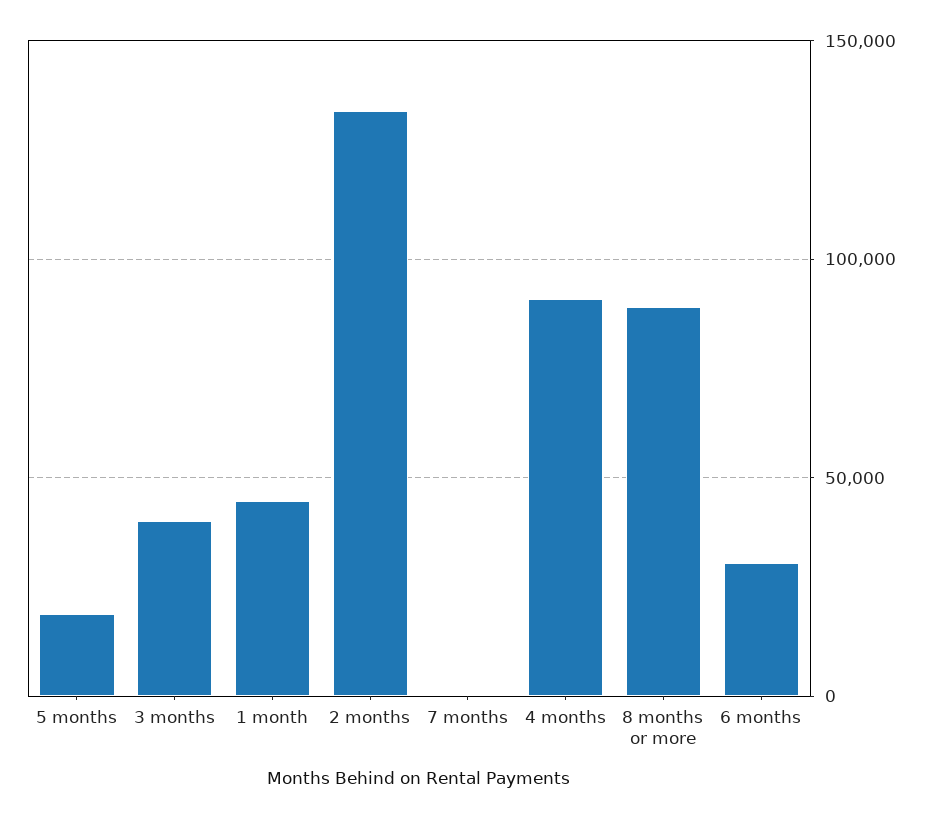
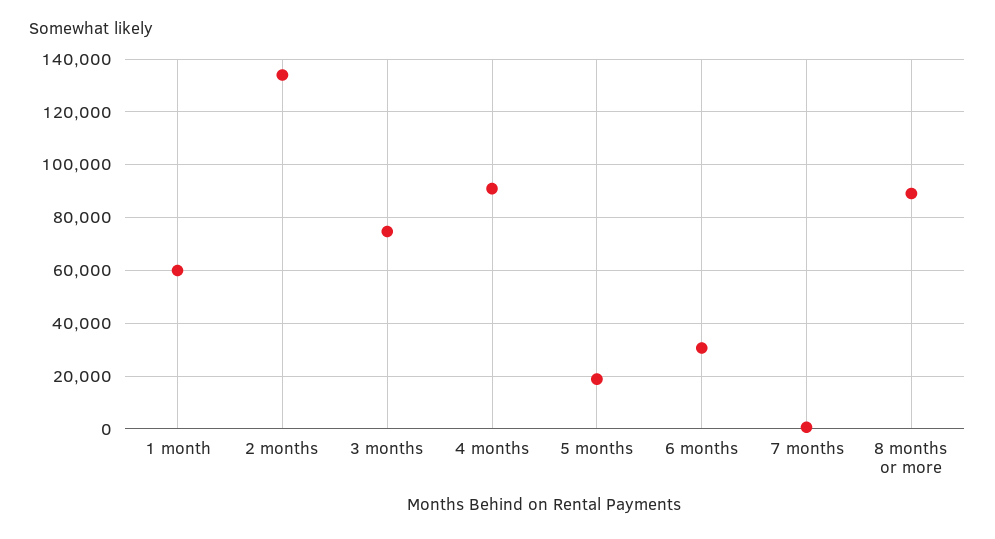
3 months: 40000 -> 75000
1 month: 45000 -> 60000

